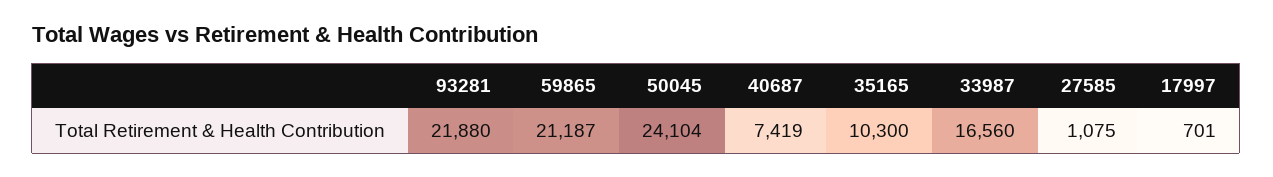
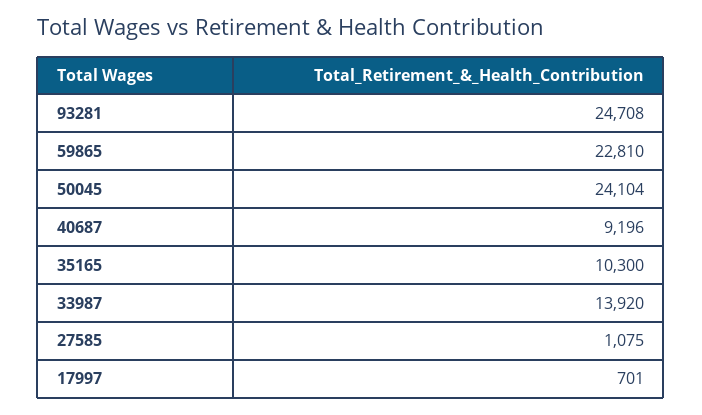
93281: 21880 -> 24708
59865: 21187 -> 22810
40687: 7419 -> 9196
33987: 16560 -> 13920

